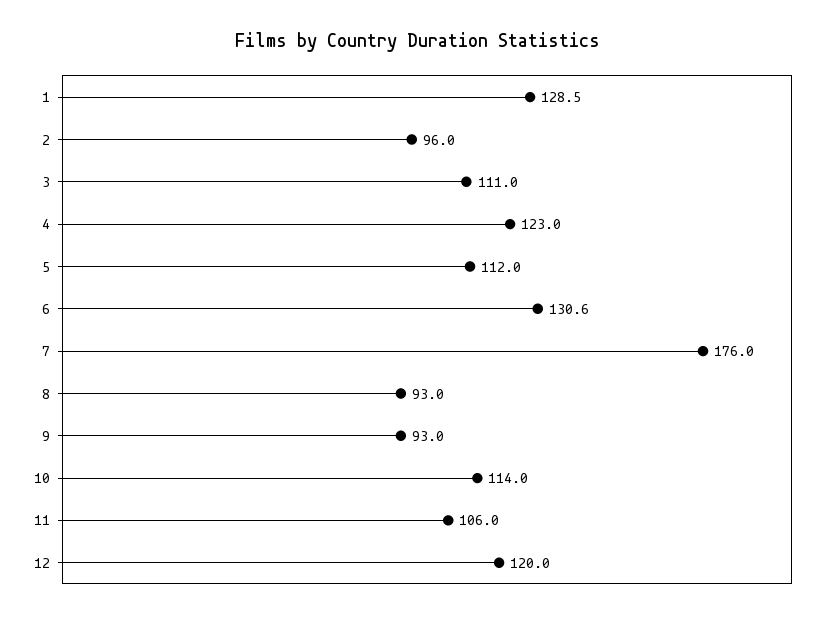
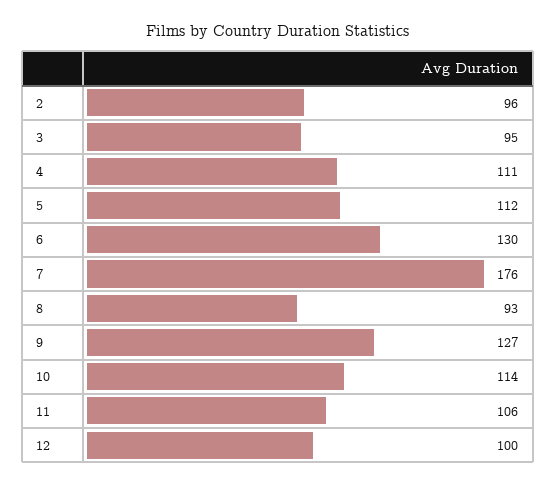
1: 128.5 -> none
3: 111 -> 95
4: 123 -> 111
6: 130.6 -> 130
9: 93 -> 127
12: 120 -> 100

